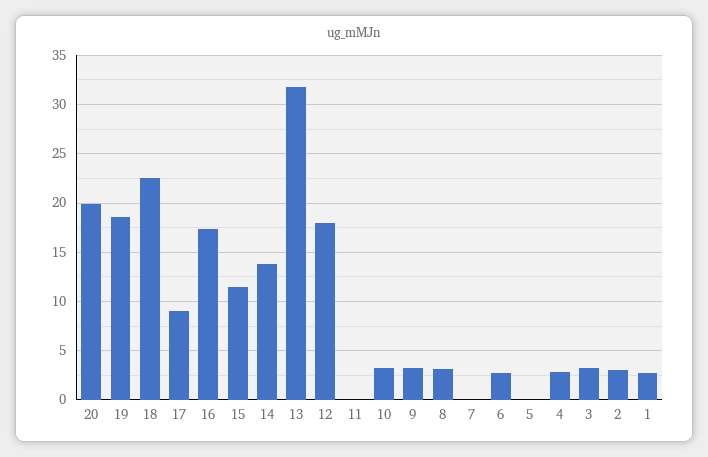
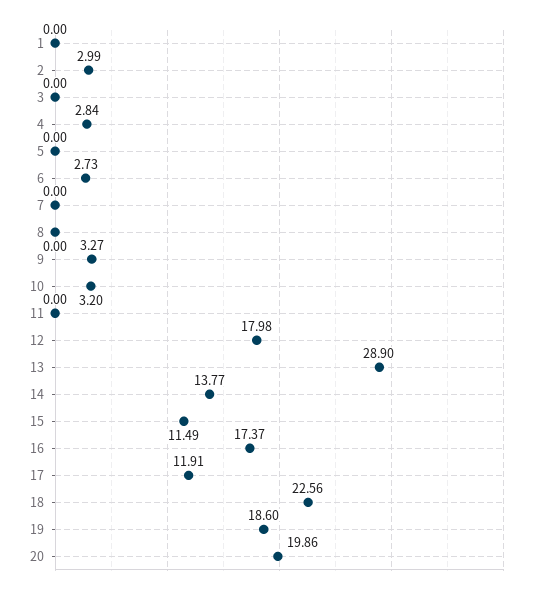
17: 9 -> 11.91
13: 32 -> 28.9
8: 3 -> 0
3: 3 -> 0
1: 3 -> 0

